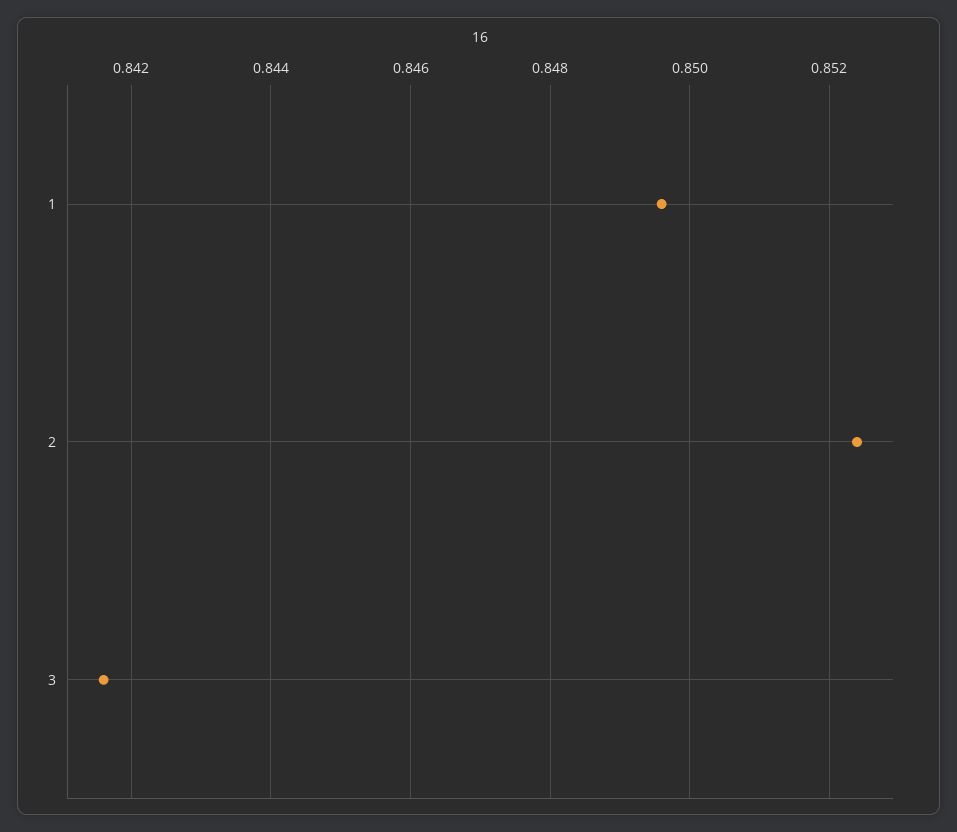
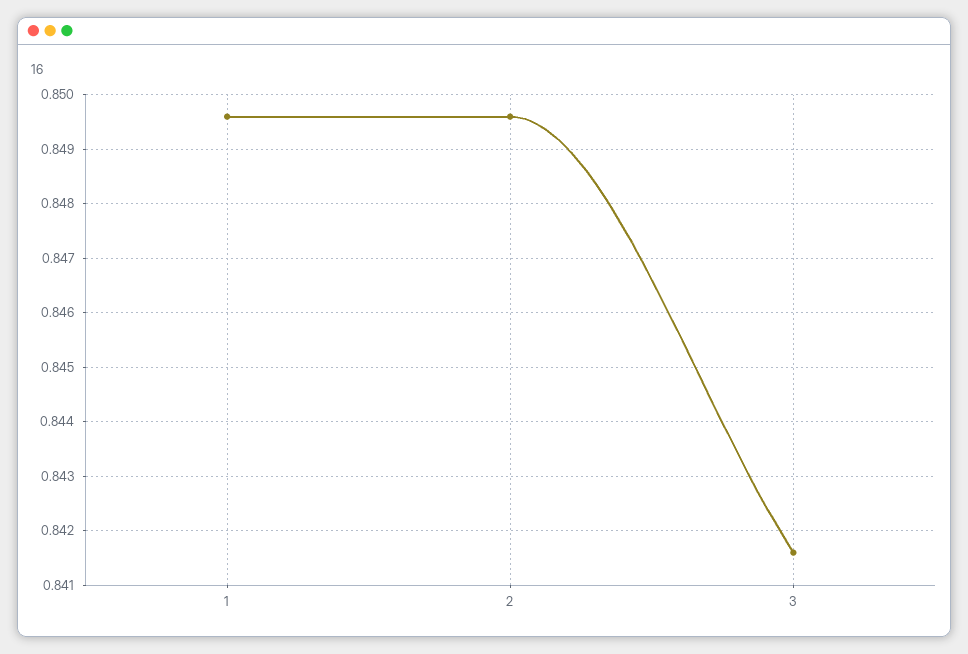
2: 0.8525 -> 0.8495

